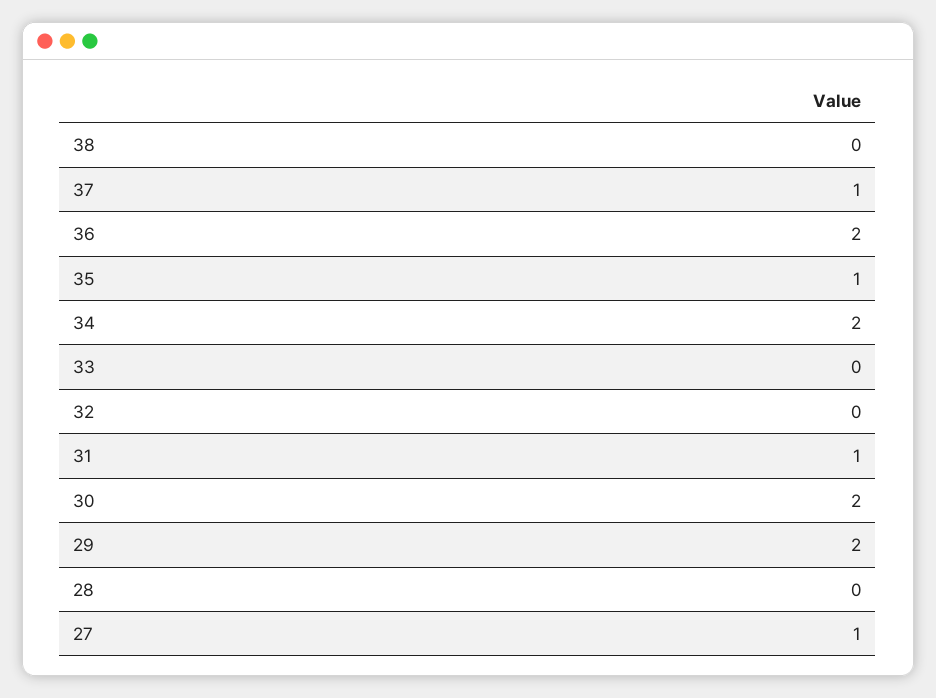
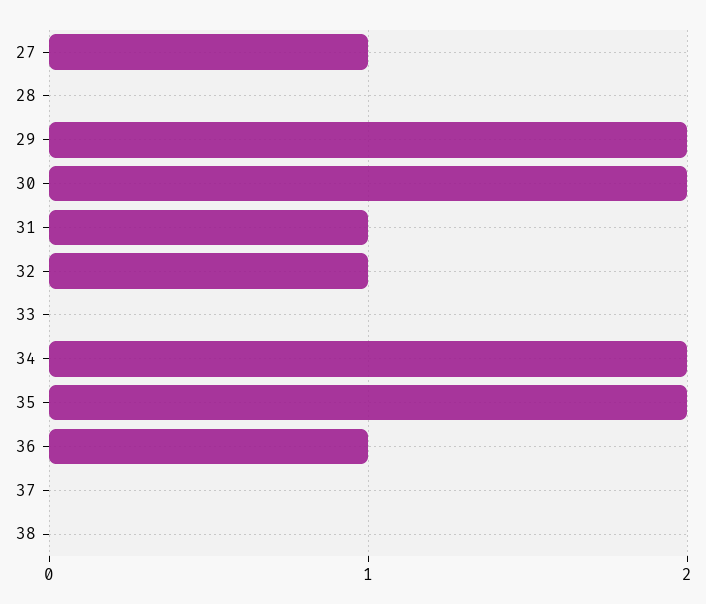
37: 1 -> 0
36: 2 -> 1
35: 1 -> 2
32: 0 -> 1

